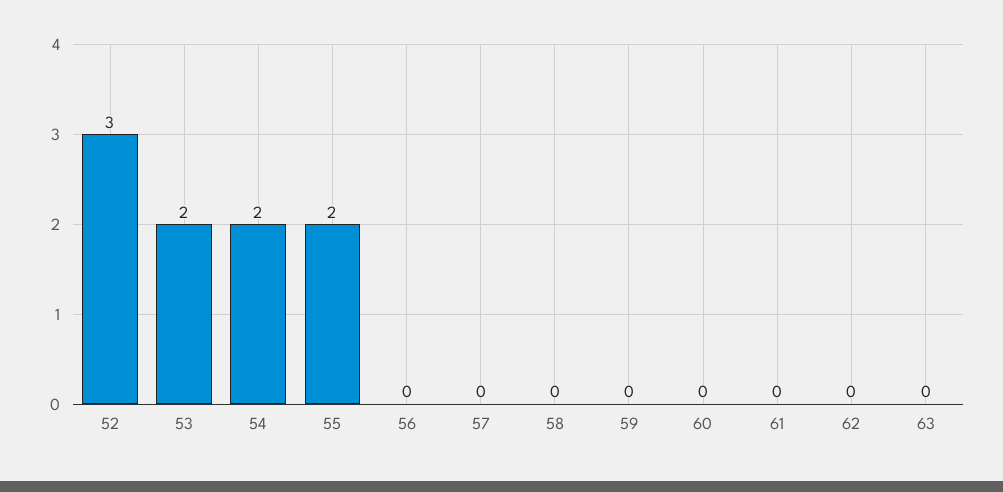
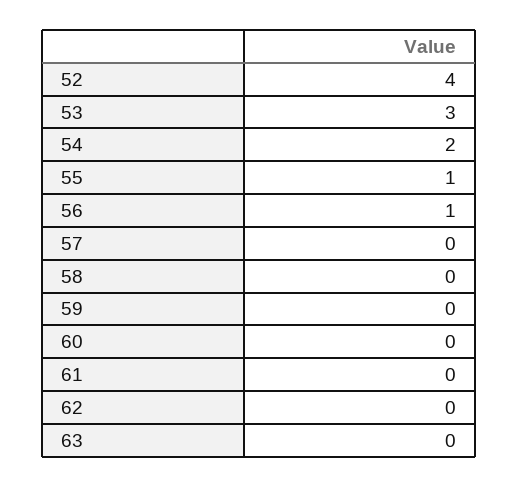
52: 3 -> 4
53: 2 -> 3
55: 2 -> 1
56: 0 -> 1

